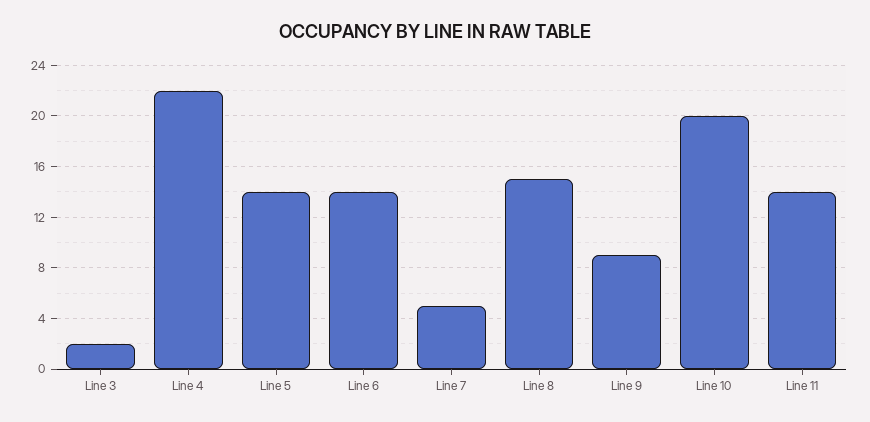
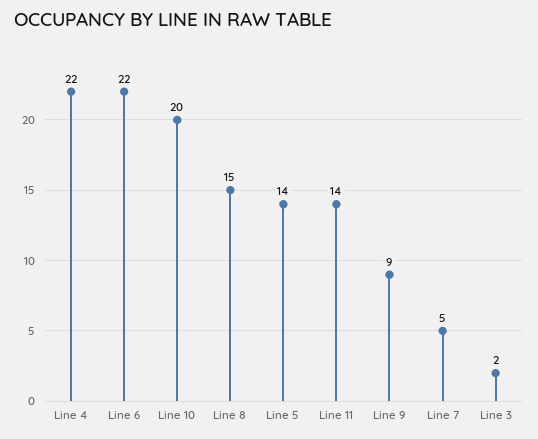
Line 6: 14 -> 22

